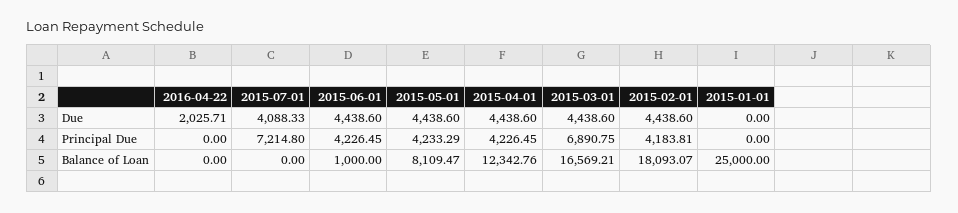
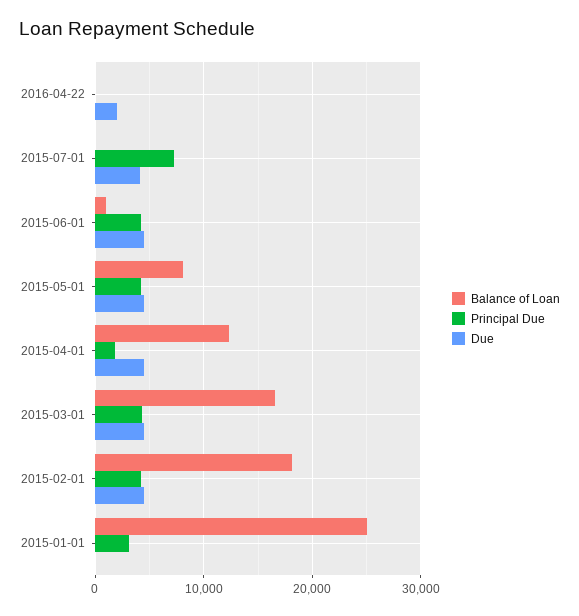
Principal Due, 2015-04-01: 4226.45 -> 2000
Principal Due, 2015-03-01: 6890.75 -> 4000
Principal Due, 2015-01-01: 0 -> 3000

